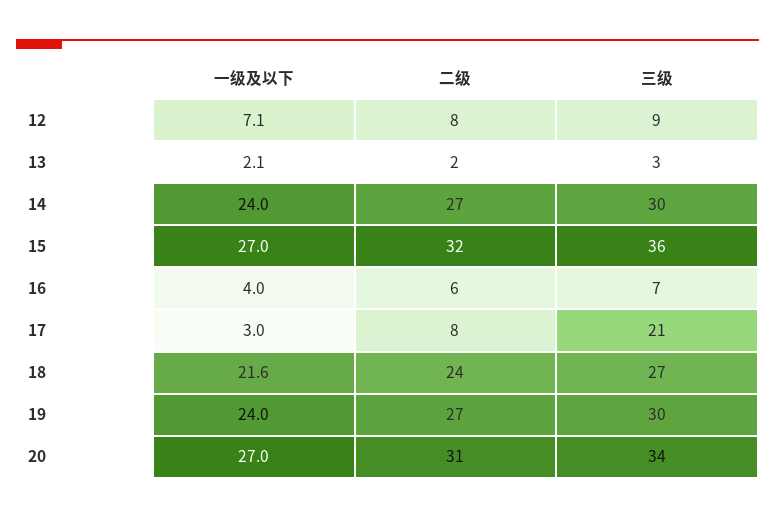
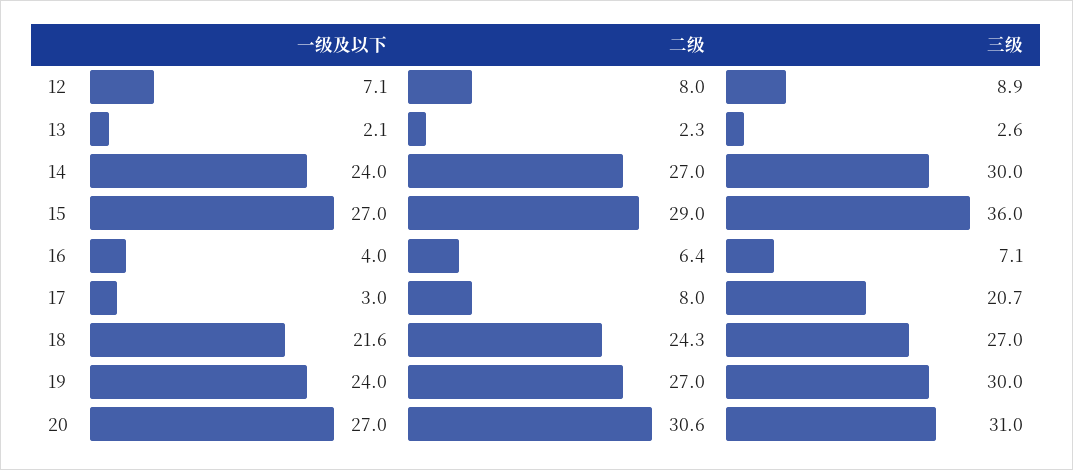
二级, 15: 32 -> 29
三级, 20: 34 -> 31

